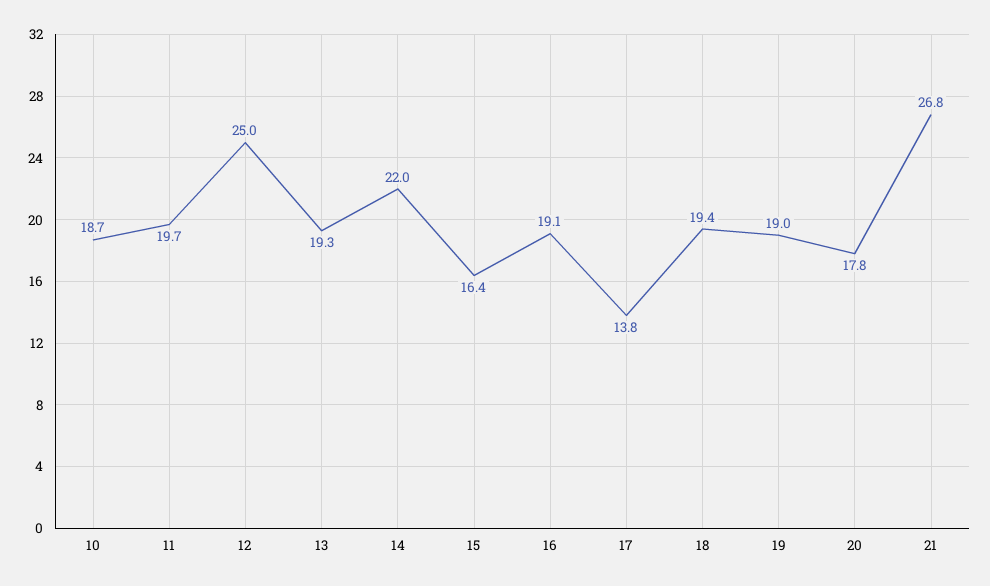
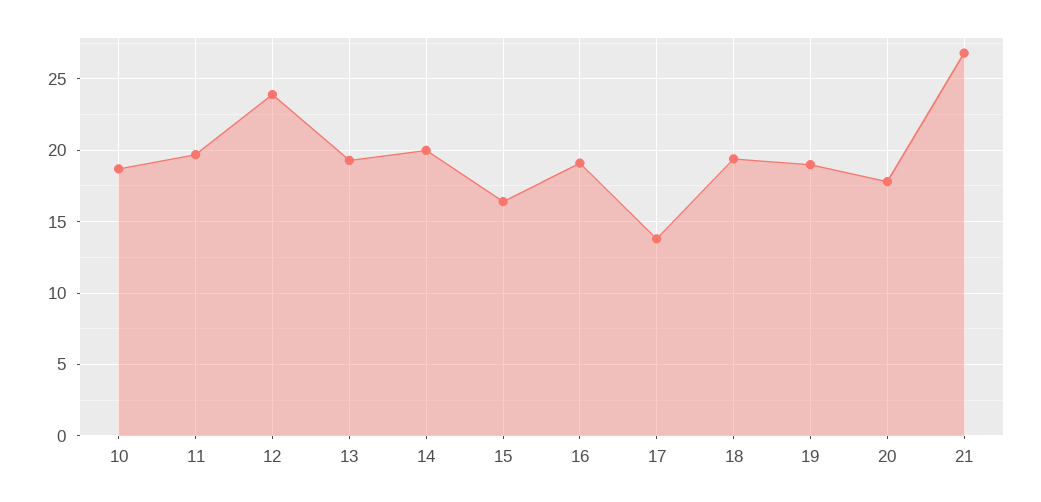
12: 25 -> 24
14: 22 -> 20

